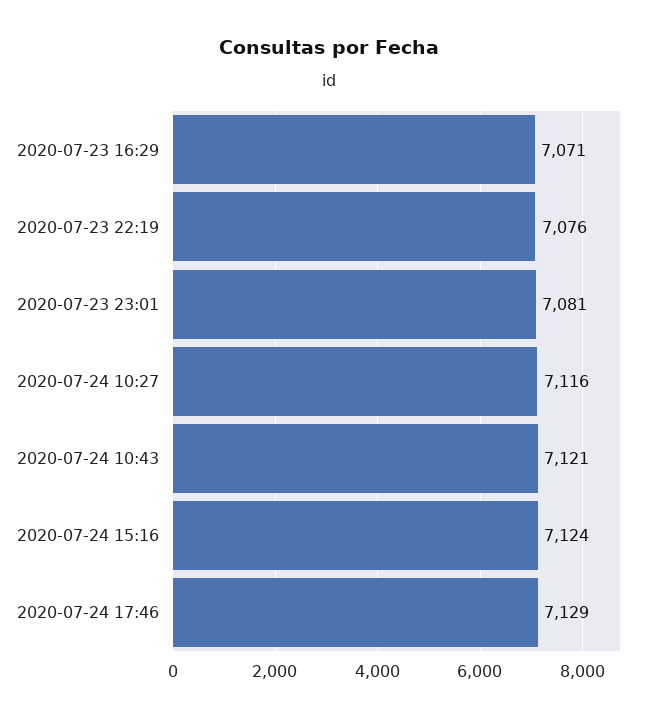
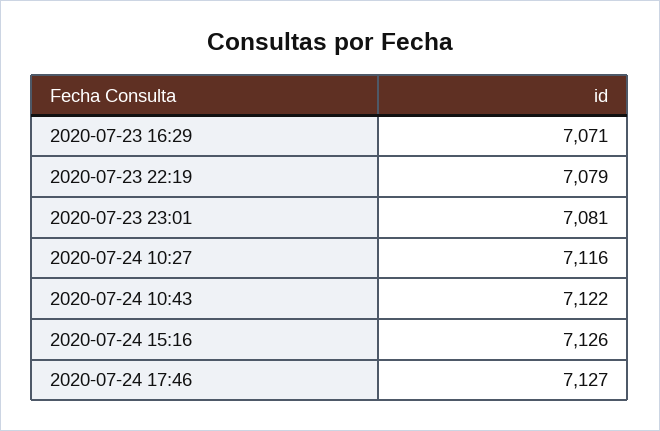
2020-07-23 22:19: 7076 -> 7079
2020-07-24 10:43: 7121 -> 7122
2020-07-24 15:16: 7124 -> 7126
2020-07-24 17:46: 7129 -> 7127

